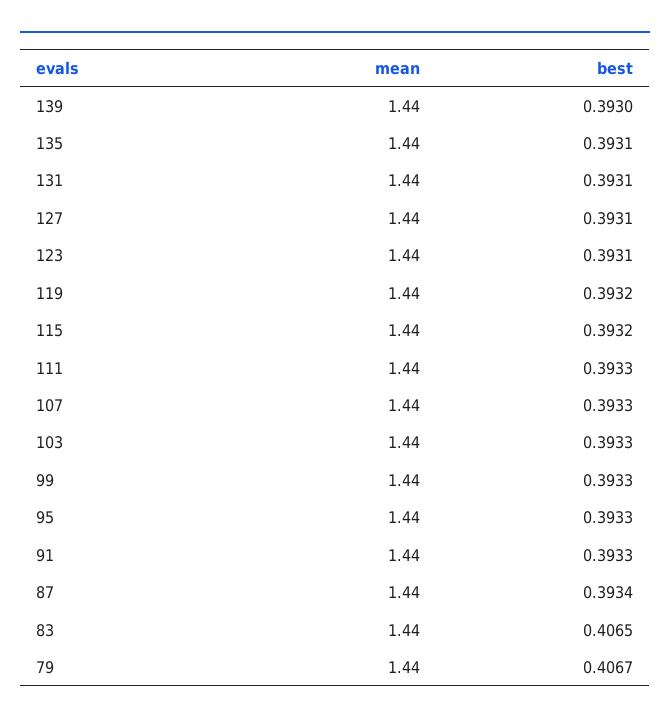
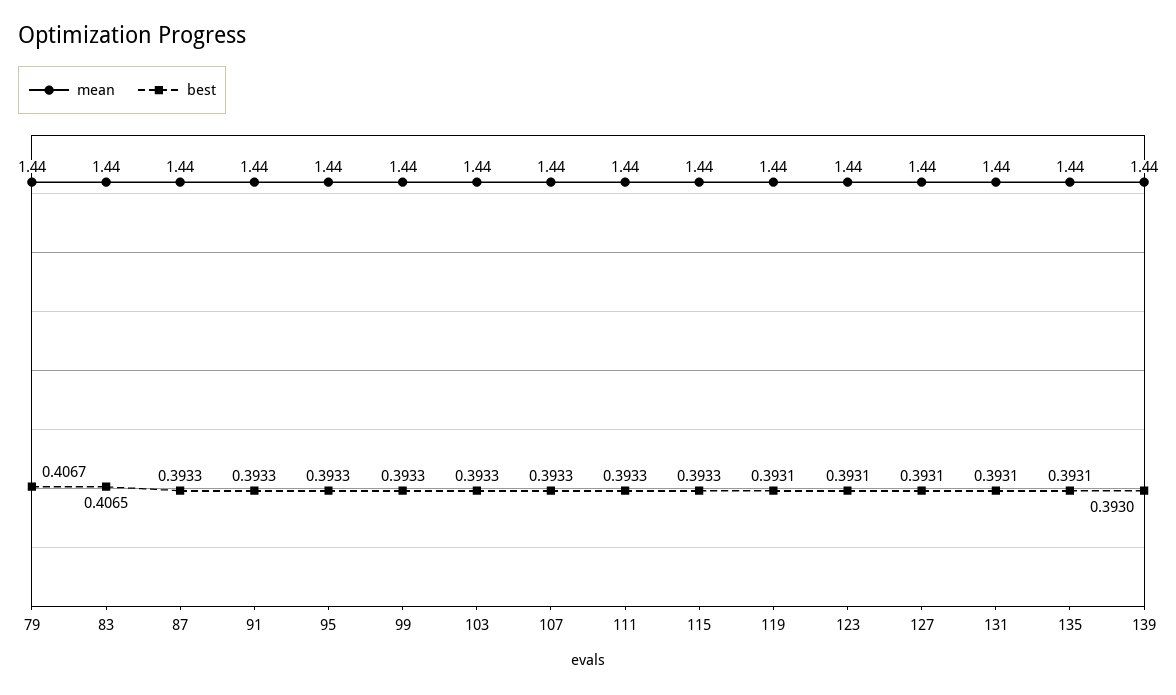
best, 119: 0.3932 -> 0.3931
best, 115: 0.3932 -> 0.3933
best, 87: 0.3934 -> 0.3933

